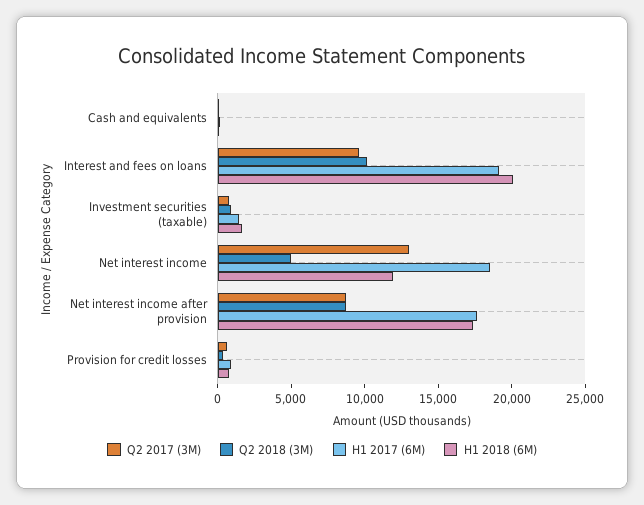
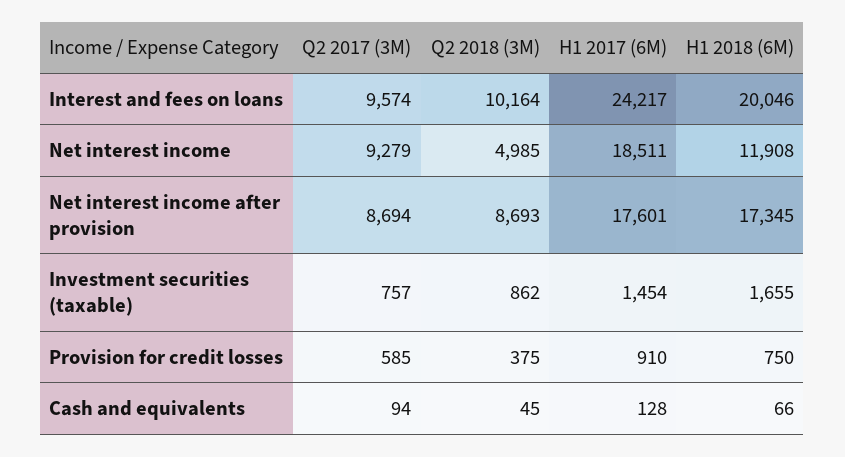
H1 2017 (6M), Interest and fees on loans: 19000 -> 24217
Q2 2017 (3M), Net interest income: 13000 -> 9279

